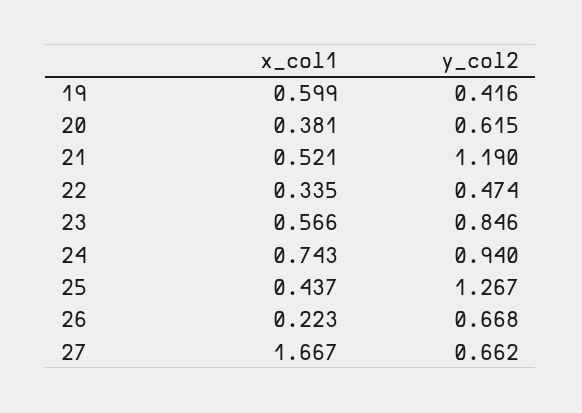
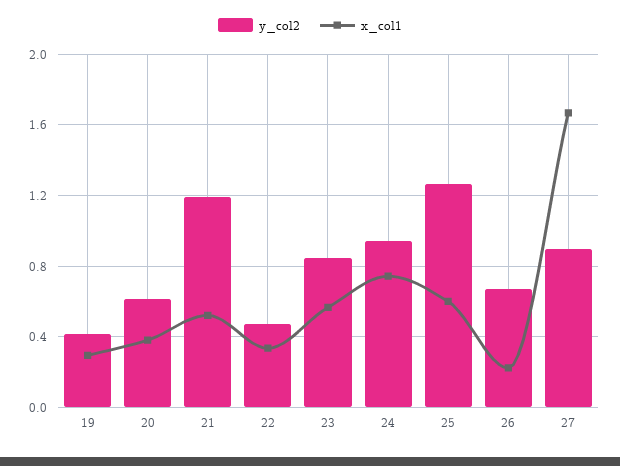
x_col1, 19: 0.599 -> 0.3
x_col1, 25: 0.437 -> 0.6
y_col2, 27: 0.662 -> 0.9

